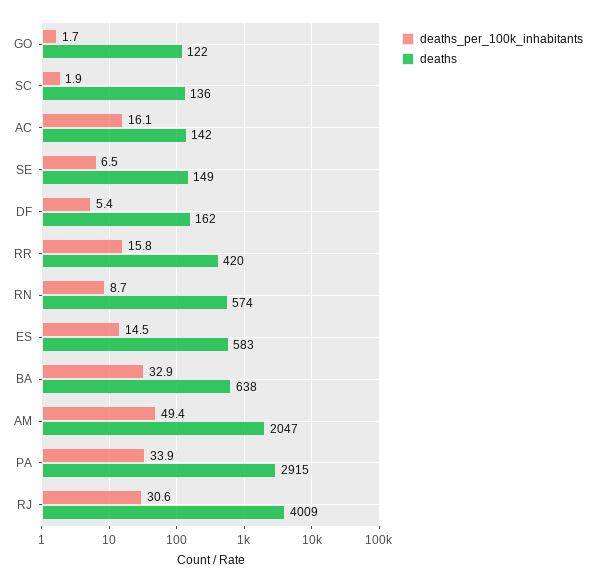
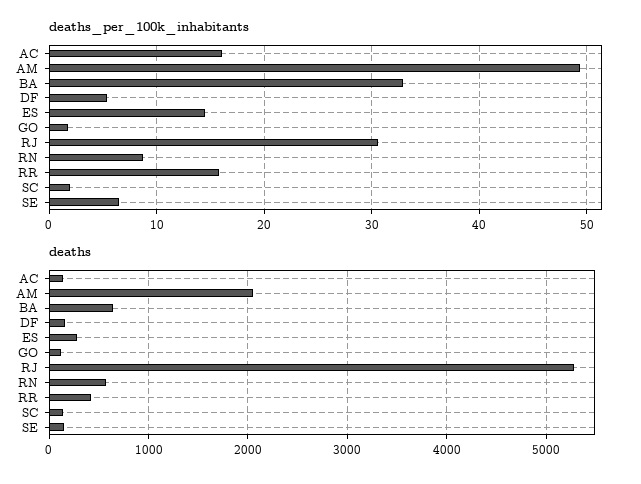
deaths, ES: 583 -> 300
deaths_per_100k_inhabitants, PA: 33.9 -> none
deaths, PA: 2915 -> none
deaths, RJ: 4009 -> 5300

